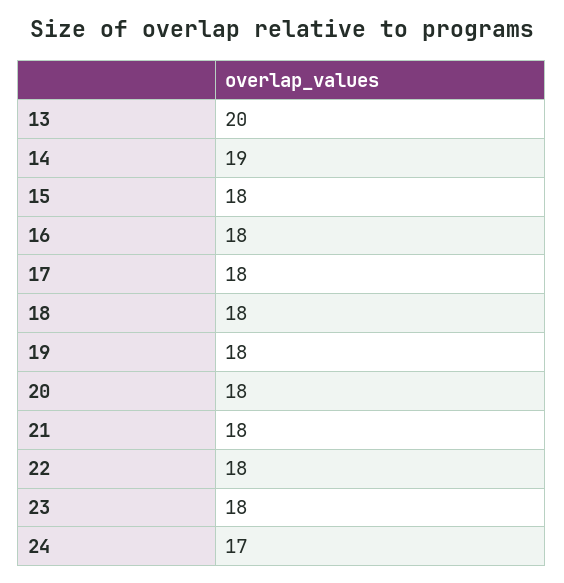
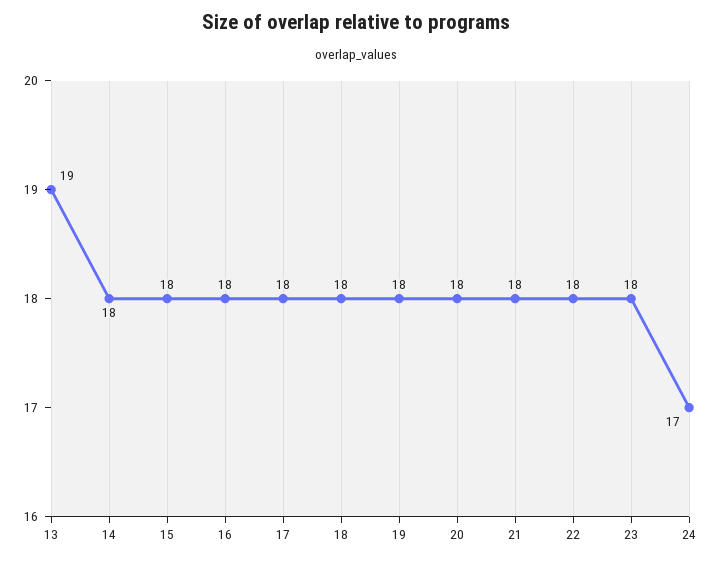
13: 20 -> 19
14: 19 -> 18

